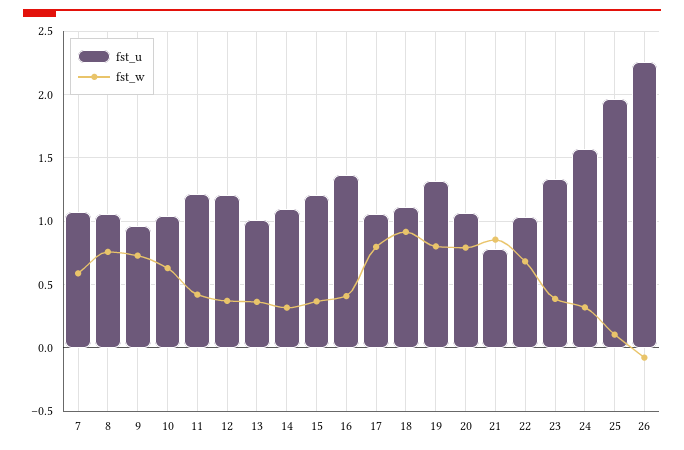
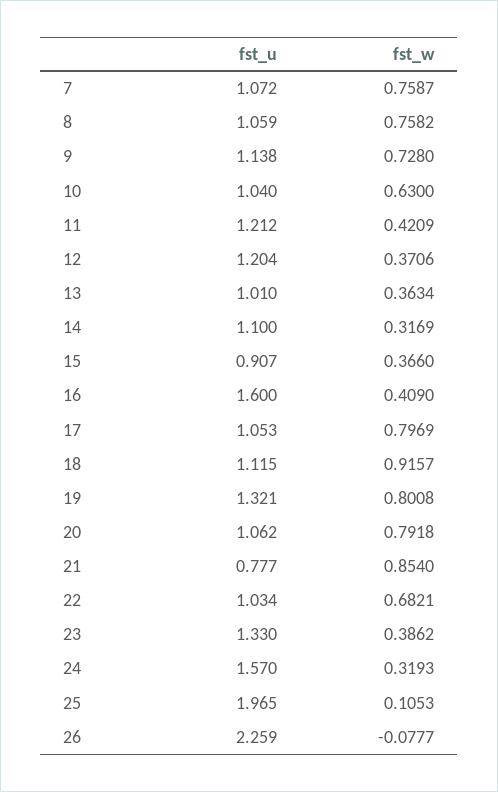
fst_w, 7: 0.6 -> 0.7587
fst_u, 9: 0.95 -> 1.138
fst_u, 15: 1.2 -> 0.907
fst_u, 16: 1.35 -> 1.6

